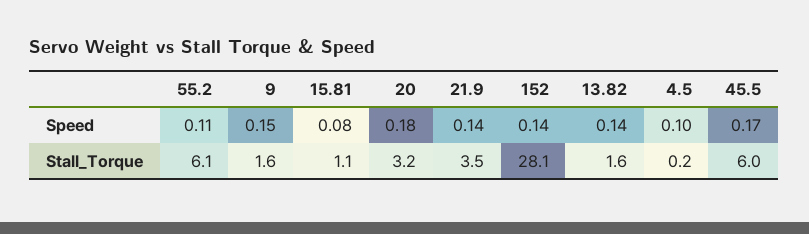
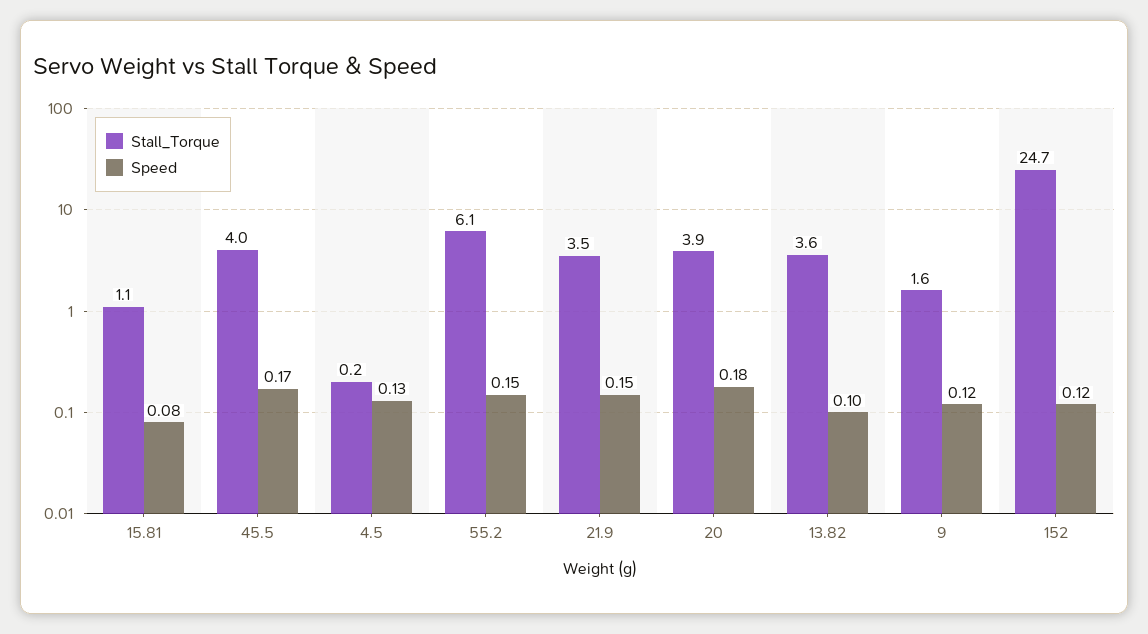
Speed, 55.2: 0.11 -> 0.15
Speed, 9: 0.15 -> 0.12
Speed, 21.9: 0.14 -> 0.15
Speed, 152: 0.14 -> 0.12
Speed, 13.82: 0.14 -> 0.1
Speed, 4.5: 0.1 -> 0.13
Stall_Torque, 20: 3.2 -> 3.9
Stall_Torque, 152: 28.1 -> 24.7
Stall_Torque, 13.82: 1.6 -> 3.6
Stall_Torque, 45.5: 6 -> 4

